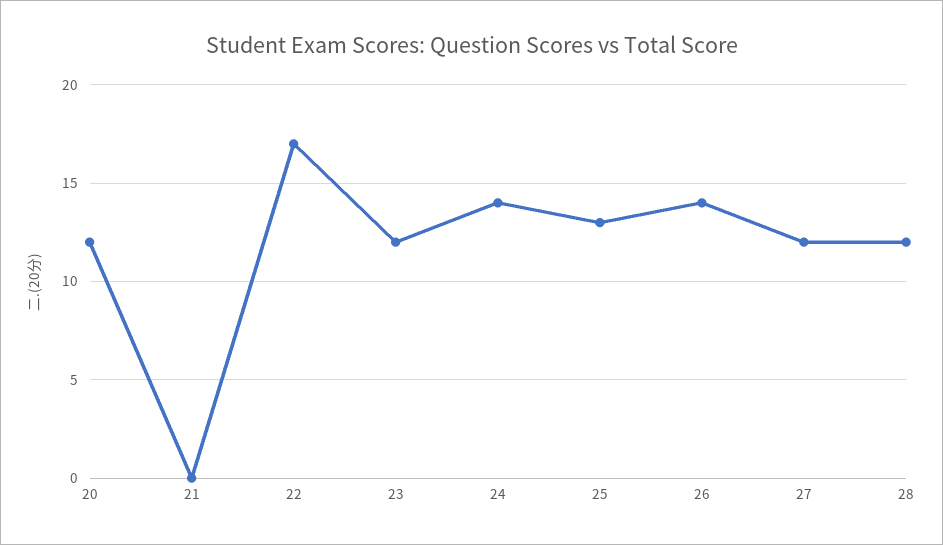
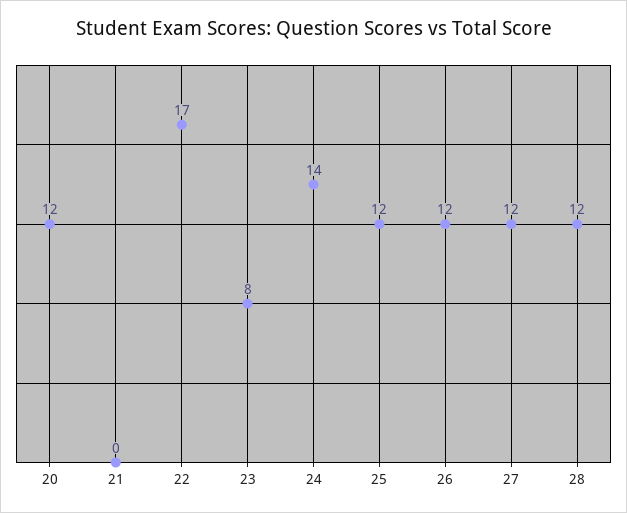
23: 12 -> 8
25: 13 -> 12
26: 14 -> 12

